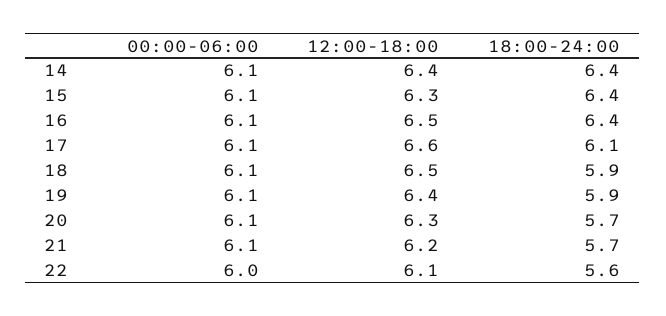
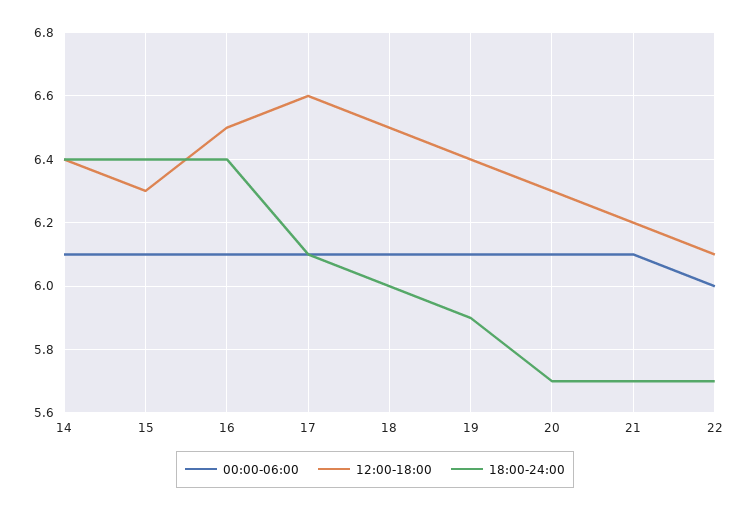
18:00-24:00, 18: 5.9 -> 6
18:00-24:00, 22: 5.6 -> 5.7

